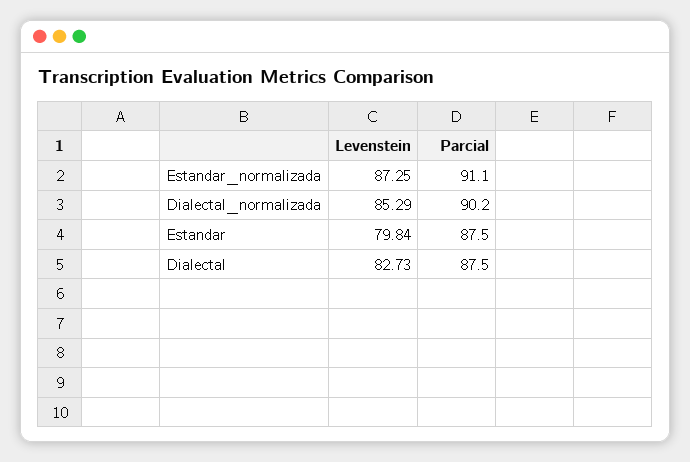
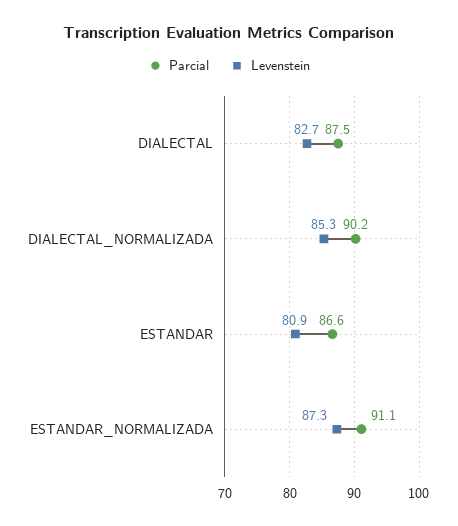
Levenstein, Estandar: 79.84 -> 80.9
Parcial, Estandar: 87.5 -> 86.6

